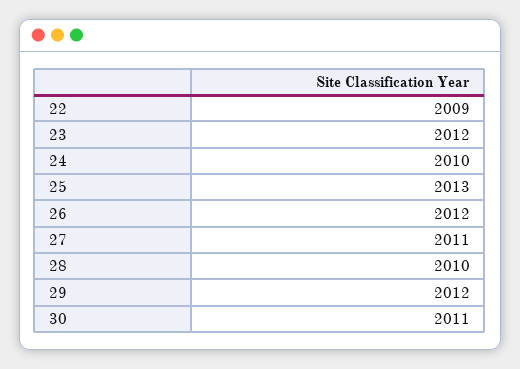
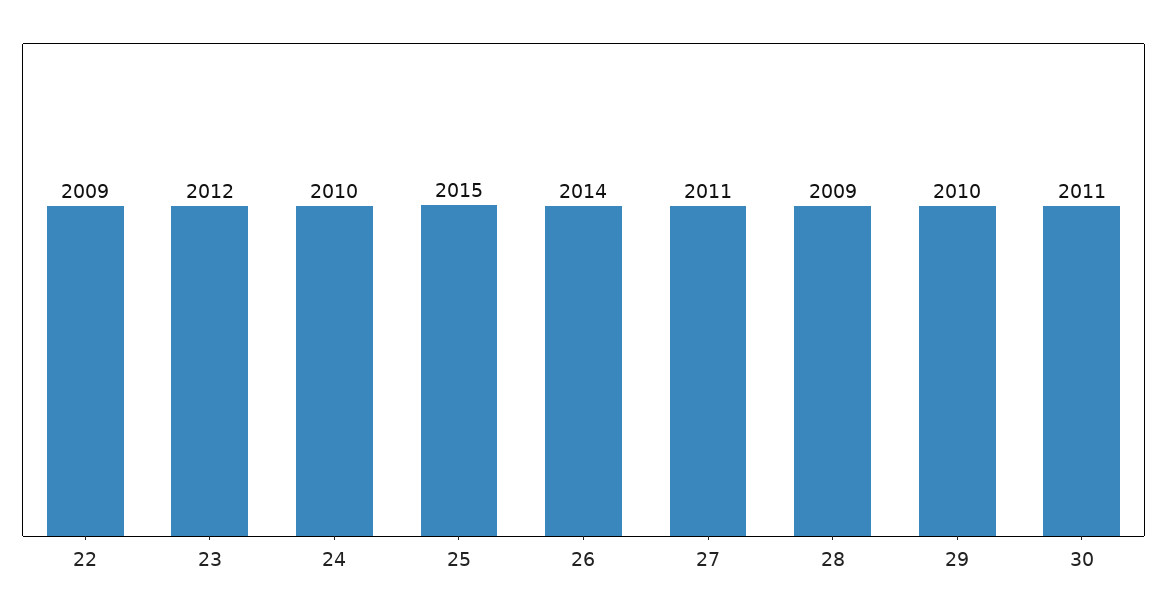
25: 2013 -> 2015
26: 2012 -> 2014
28: 2010 -> 2009
29: 2012 -> 2010

